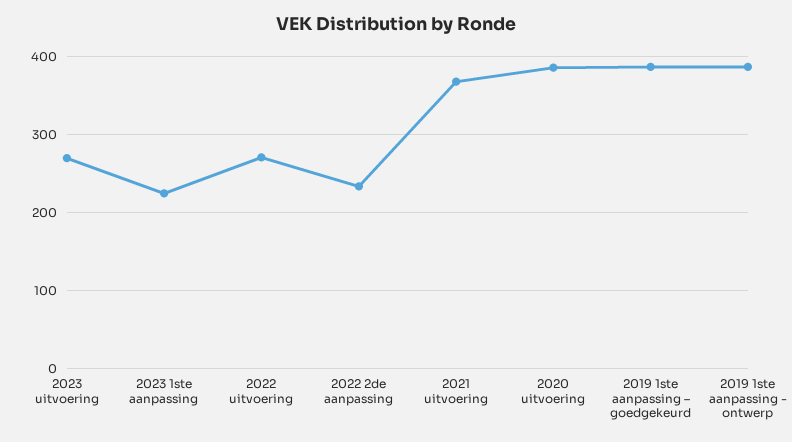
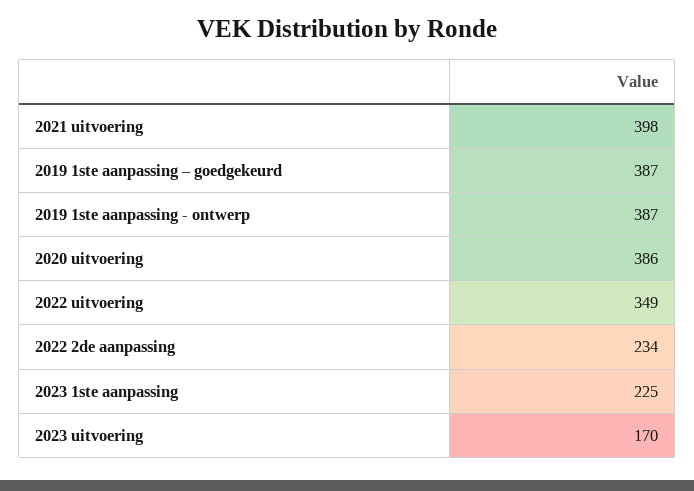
2023 uitvoering: 270 -> 170
2022 uitvoering: 270 -> 349
2021 uitvoering: 370 -> 398

